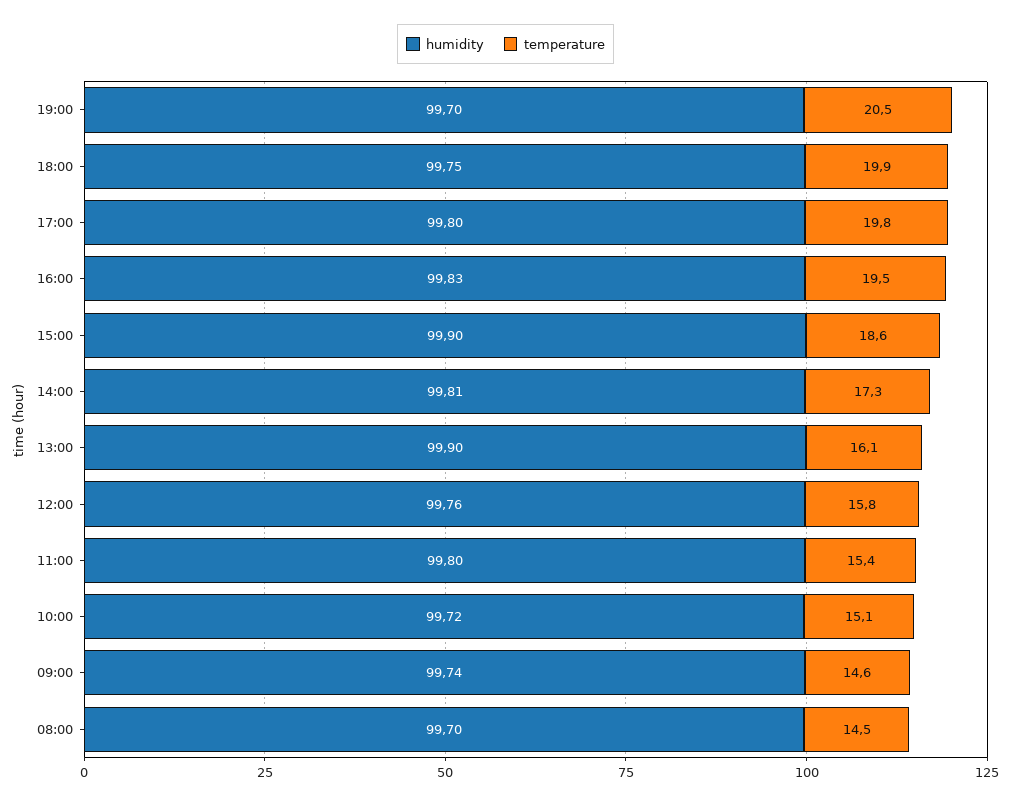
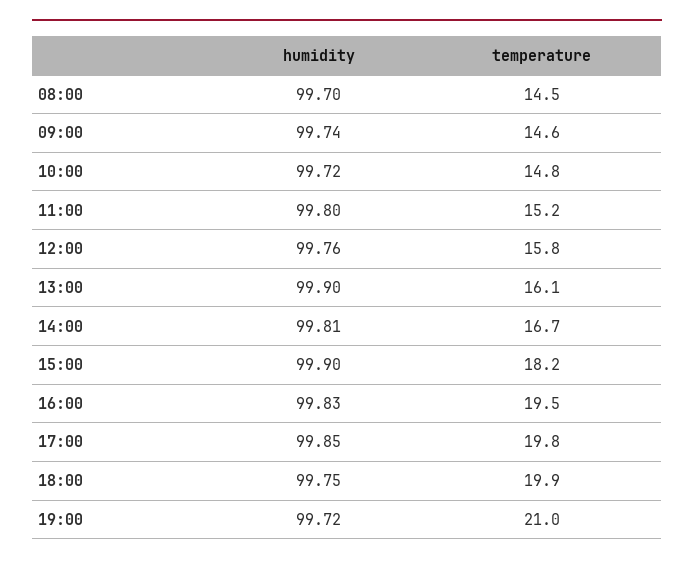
humidity, 19:00: 99.7 -> 99.72
temperature, 19:00: 20.5 -> 21
humidity, 17:00: 99.8 -> 99.85
temperature, 15:00: 18.6 -> 18.2
temperature, 14:00: 17.3 -> 16.7
temperature, 11:00: 15.4 -> 15.2
temperature, 10:00: 15.1 -> 14.8

